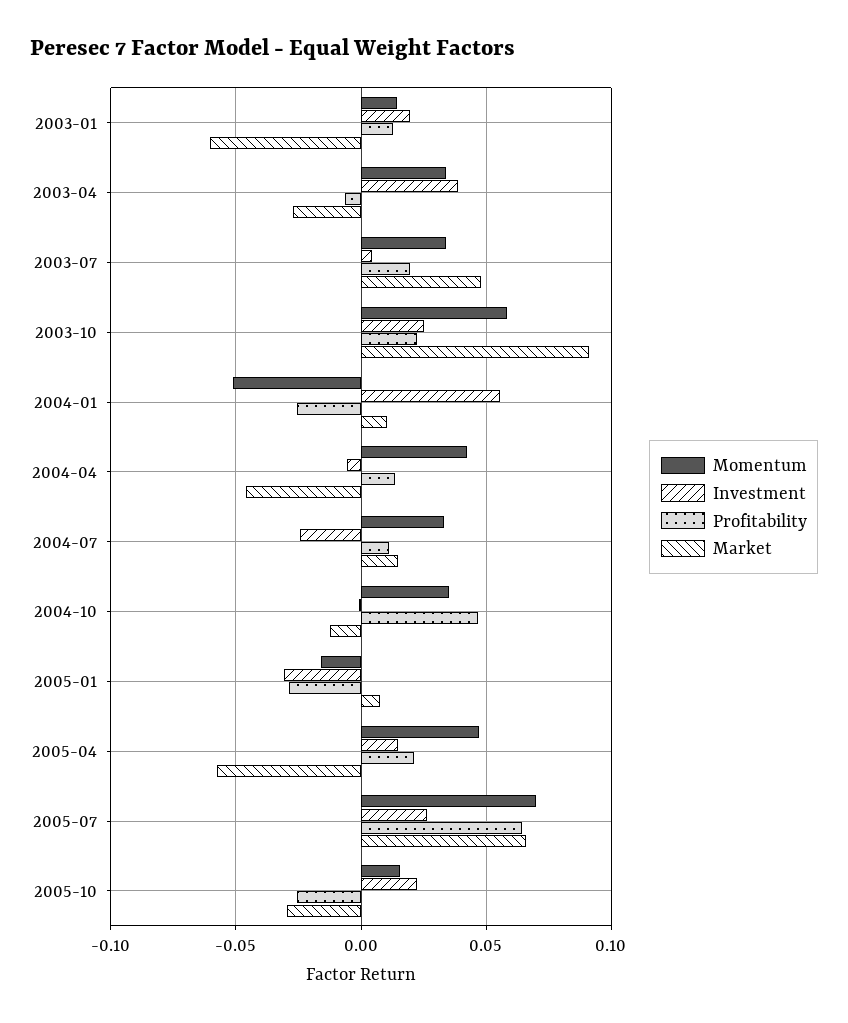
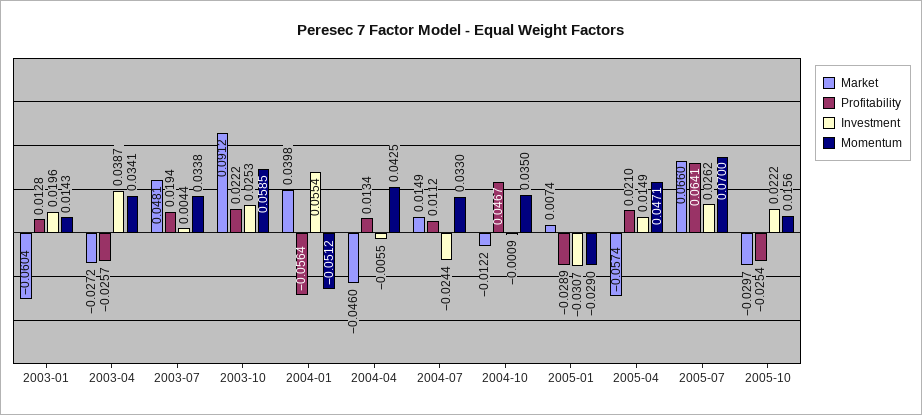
Profitability, 2003-04: -0.005 -> -0.0257
Profitability, 2004-01: -0.025 -> -0.0564
Market, 2004-01: 0.01 -> 0.0398
Momentum, 2005-01: -0.015 -> -0.029

